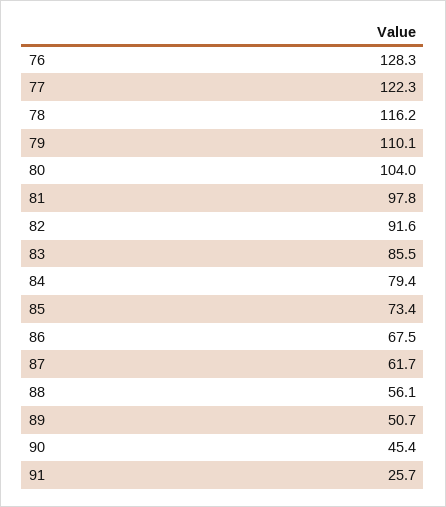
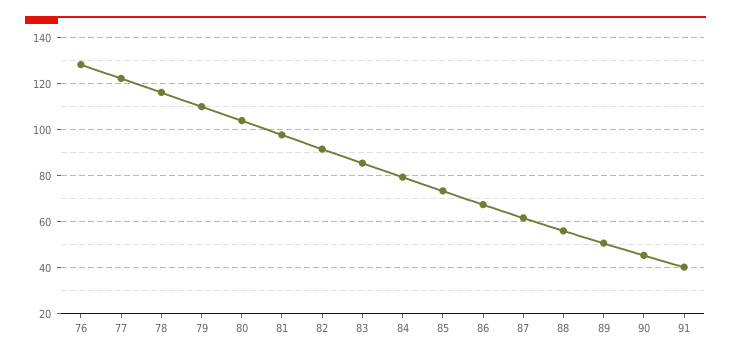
91: 25.7 -> 40

